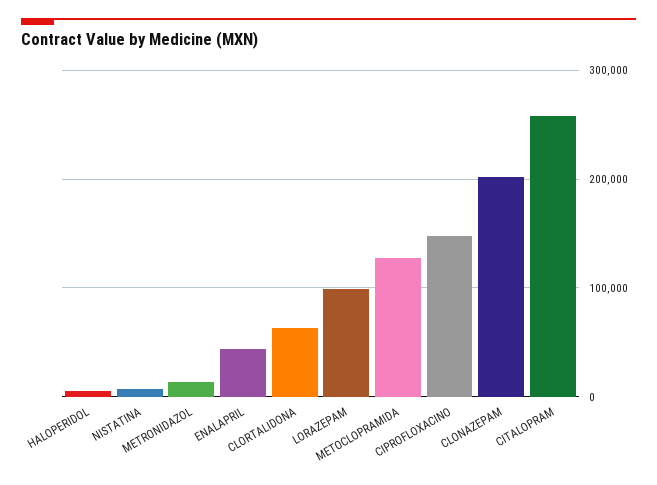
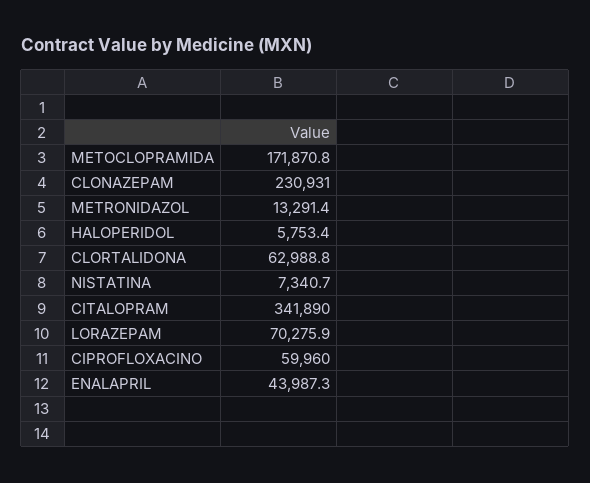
LORAZEPAM: 100000 -> 70275.9
METOCLOPRAMIDA: 130000 -> 171870.8
CIPROFLOXACINO: 150000 -> 59960
CLONAZEPAM: 200000 -> 230931
CITALOPRAM: 260000 -> 341890

